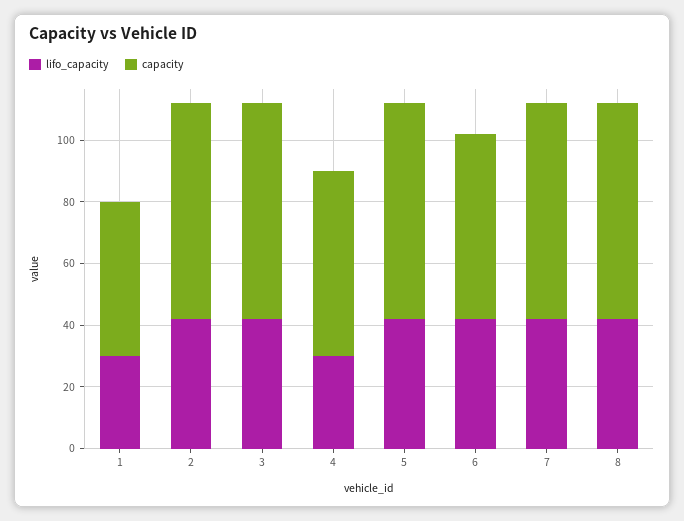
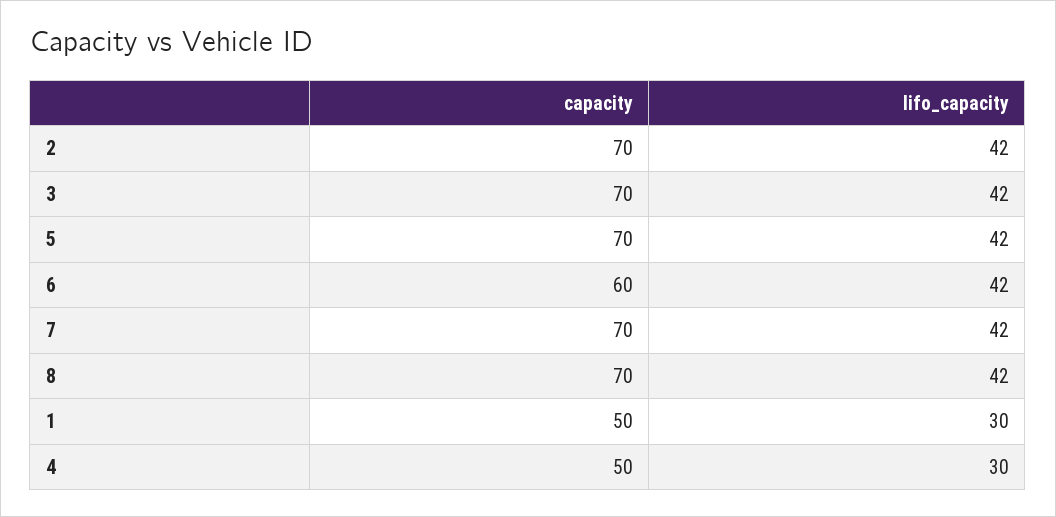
capacity, 4: 60 -> 50

